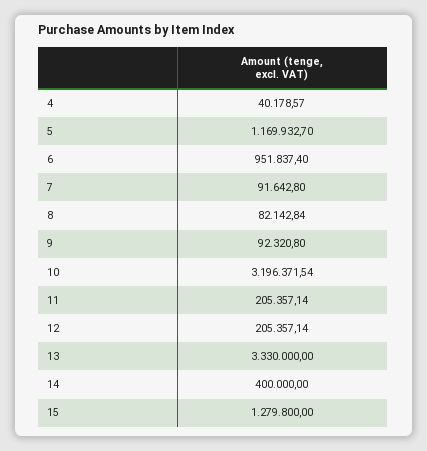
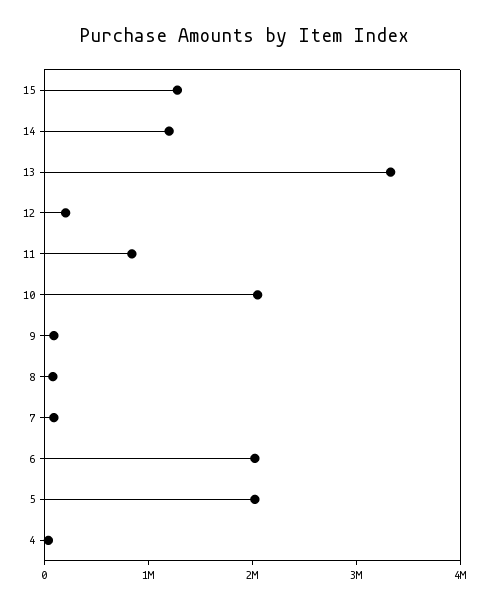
5: 1169932.7 -> 2000000
6: 951837.4 -> 2000000
10: 3196371.54 -> 2000000
11: 205357.14 -> 800000
14: 400000 -> 1200000

